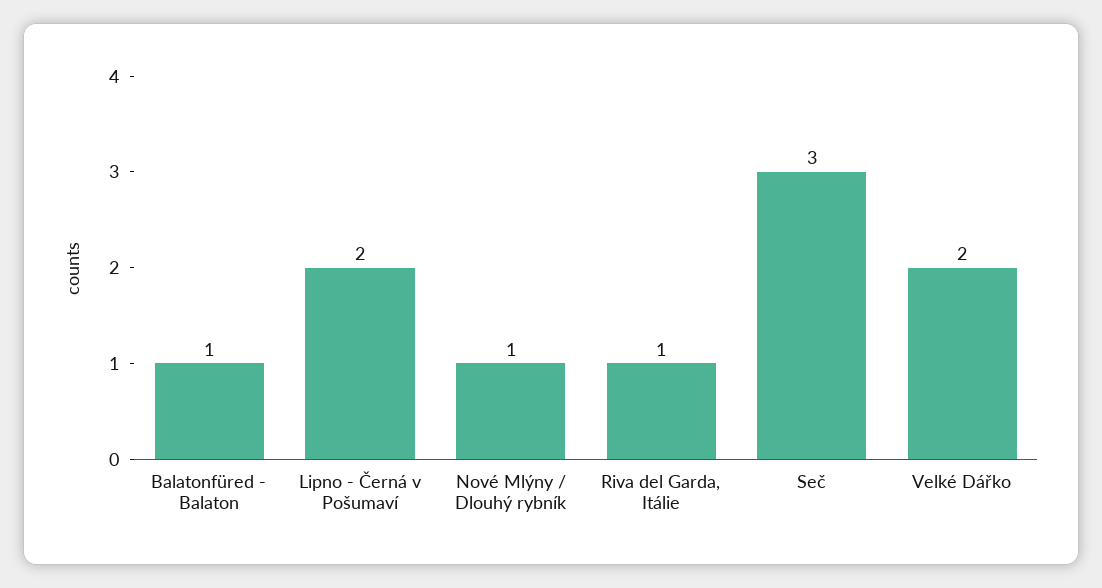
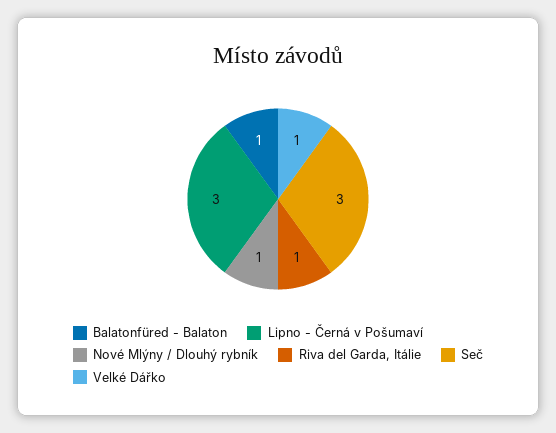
Lipno - Černá v Pošumaví: 2 -> 3
Velké Dářko: 2 -> 1

